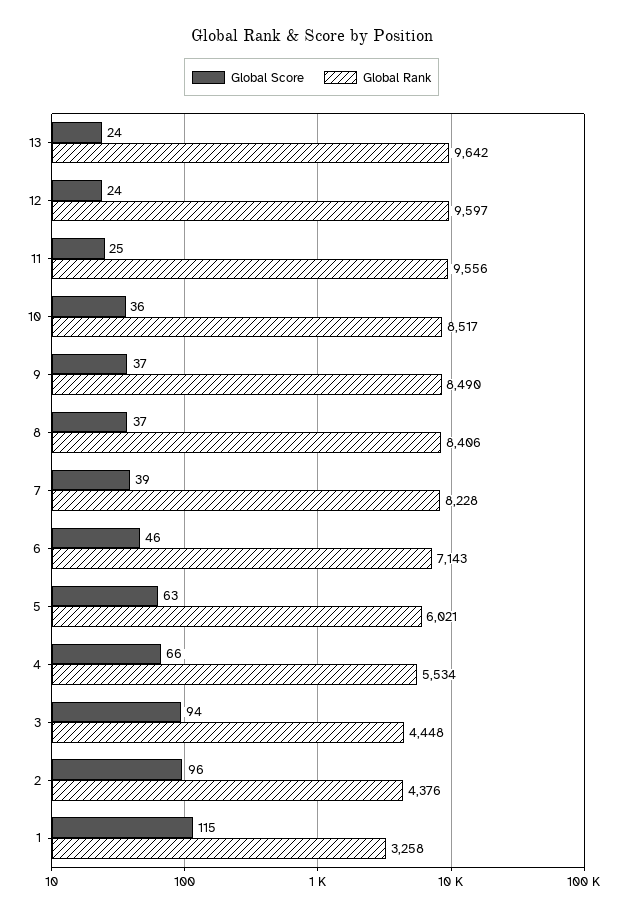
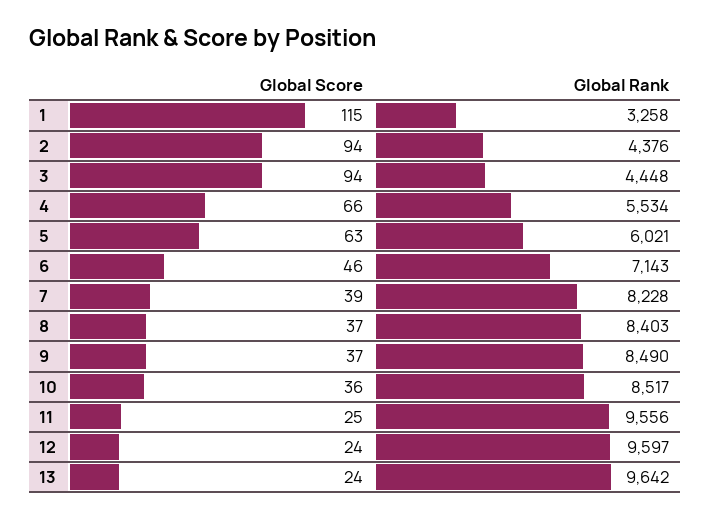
Global Rank, 8: 8406 -> 8403
Global Score, 2: 96 -> 94

